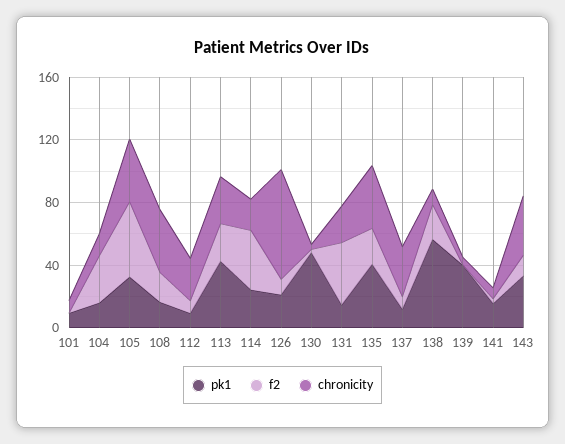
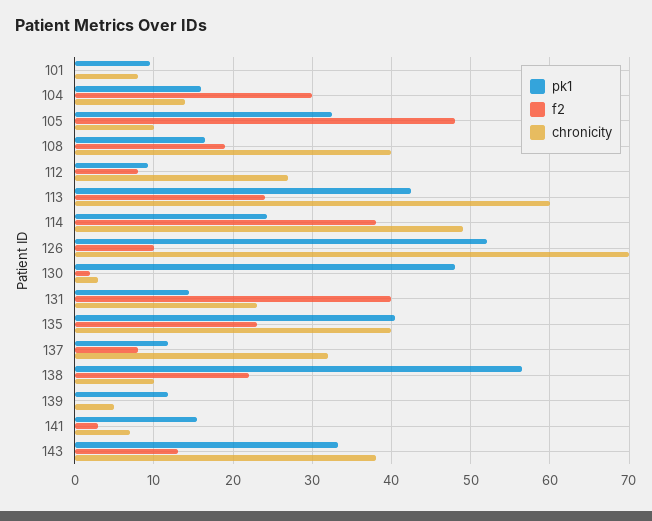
chronicity, 105: 40 -> 10
chronicity, 113: 30 -> 60
chronicity, 114: 20 -> 49
pk1, 126: 20 -> 52
pk1, 139: 40 -> 12

